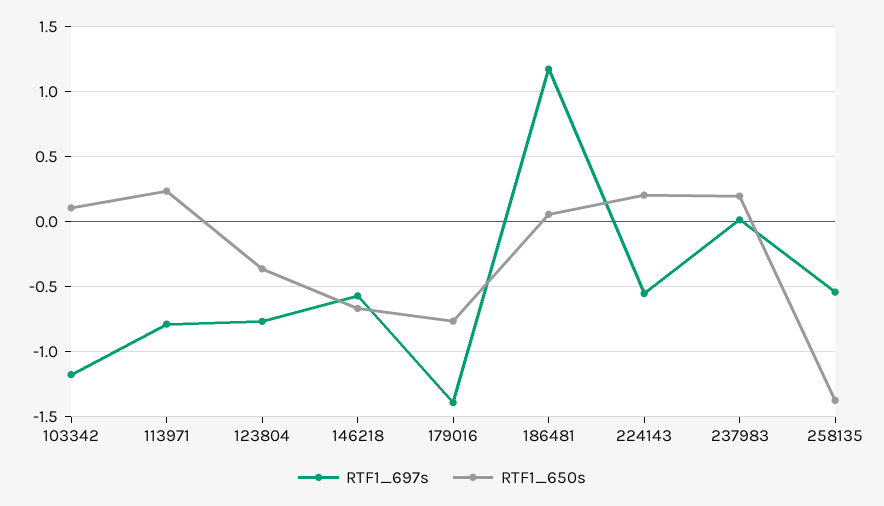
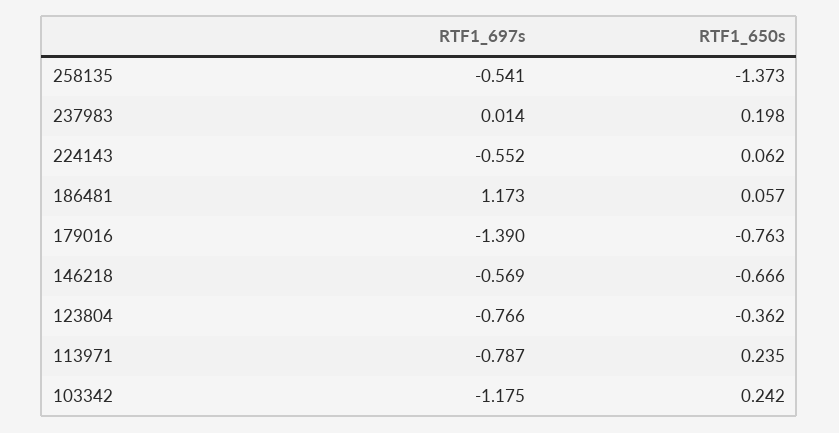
RTF1_650s, 103342: 0.1 -> 0.242
RTF1_650s, 224143: 0.2 -> 0.062

